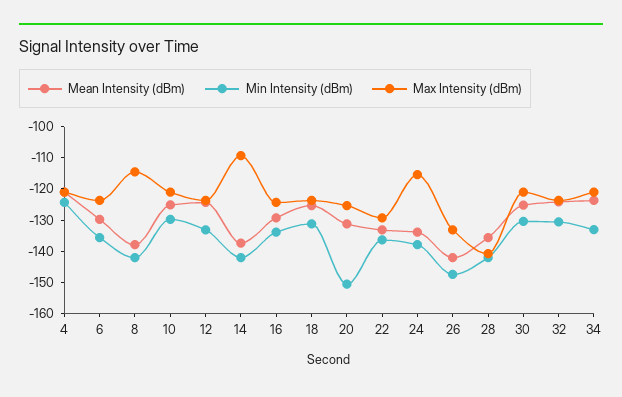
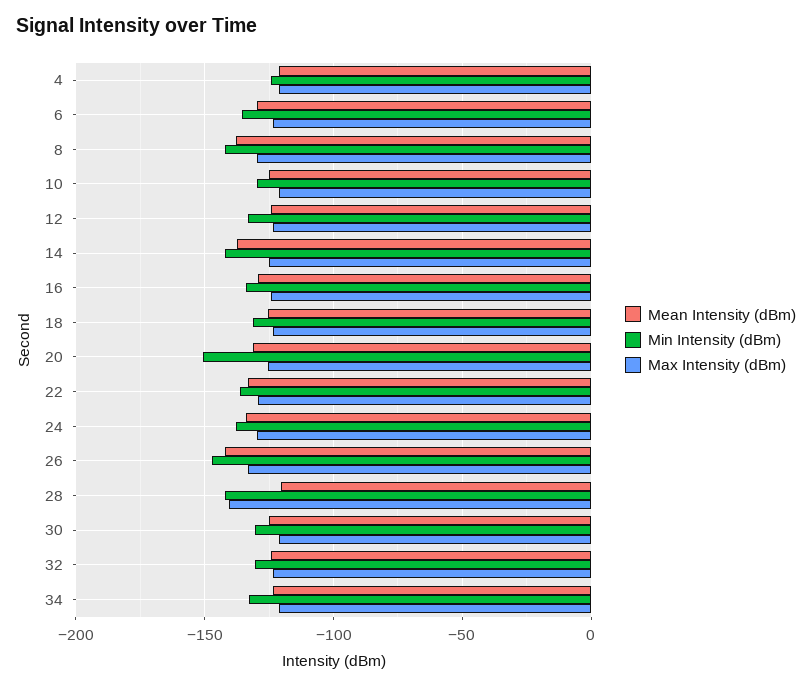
Max Intensity (dBm), 8: -115 -> -130
Max Intensity (dBm), 14: -110 -> -125
Max Intensity (dBm), 24: -115 -> -130
Mean Intensity (dBm), 28: -135 -> -120

